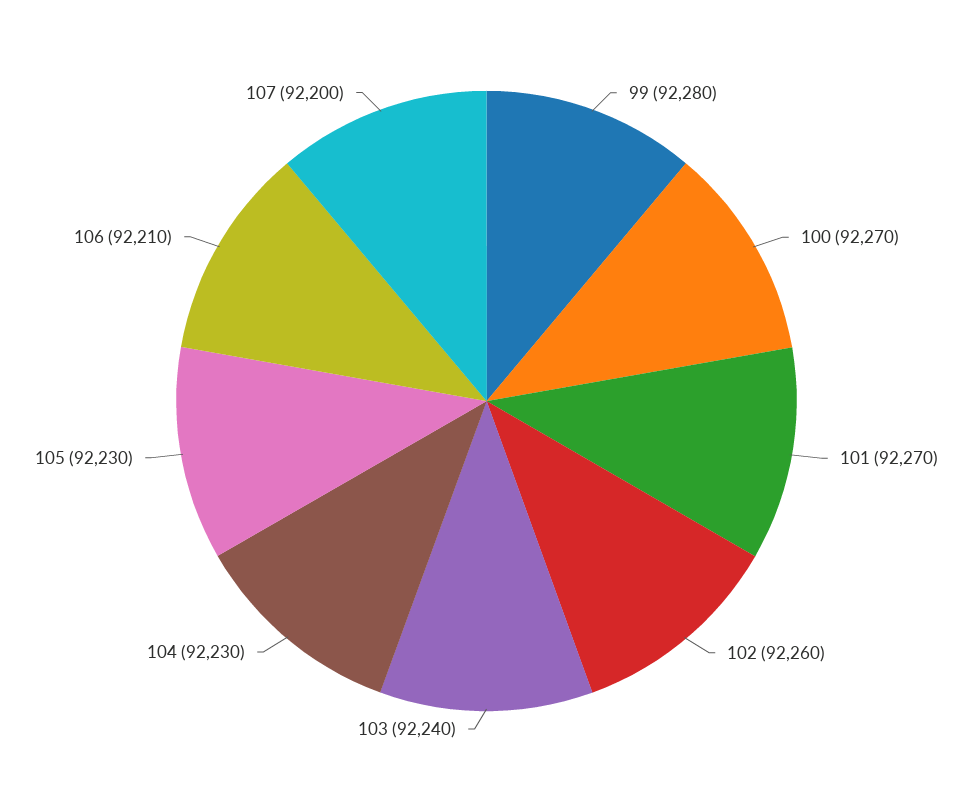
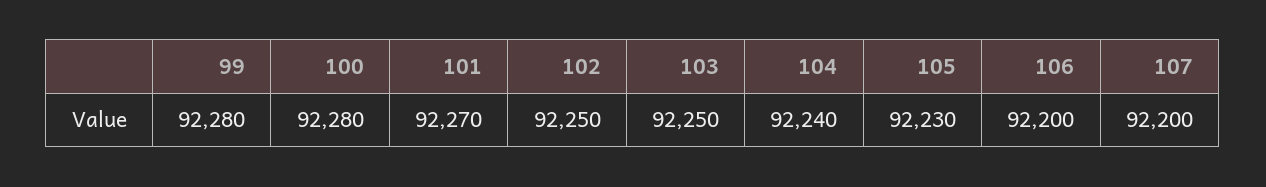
100: 92270 -> 92280
102: 92260 -> 92250
103: 92240 -> 92250
104: 92230 -> 92240
106: 92210 -> 92200

